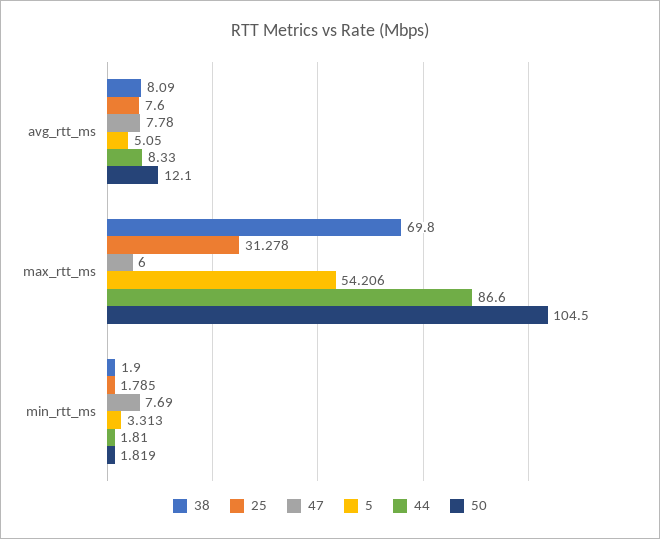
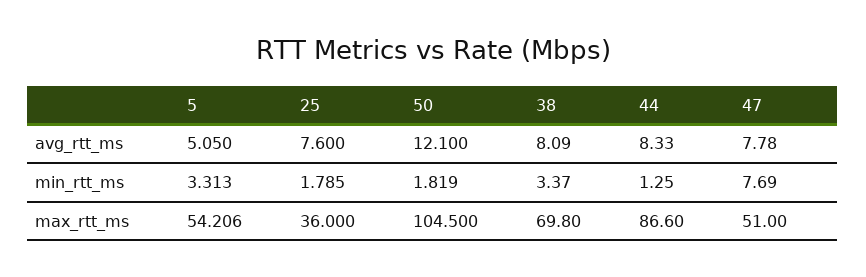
25, max_rtt_ms: 31.278 -> 36
47, max_rtt_ms: 6 -> 51
38, min_rtt_ms: 1.9 -> 3.37
44, min_rtt_ms: 1.81 -> 1.25

